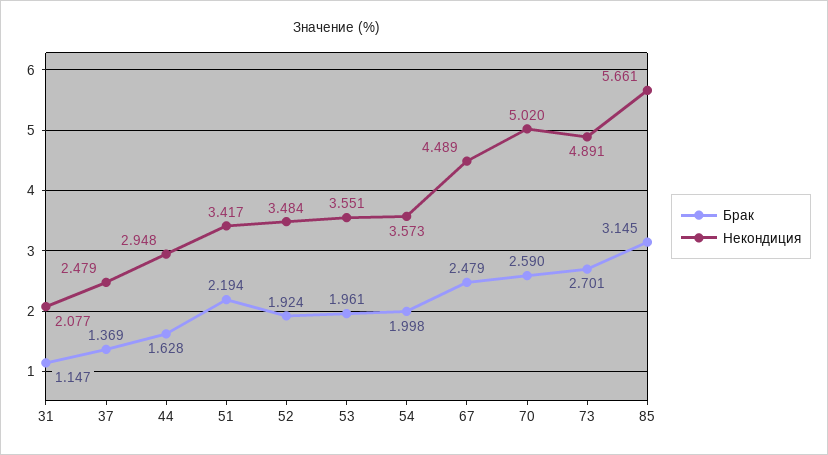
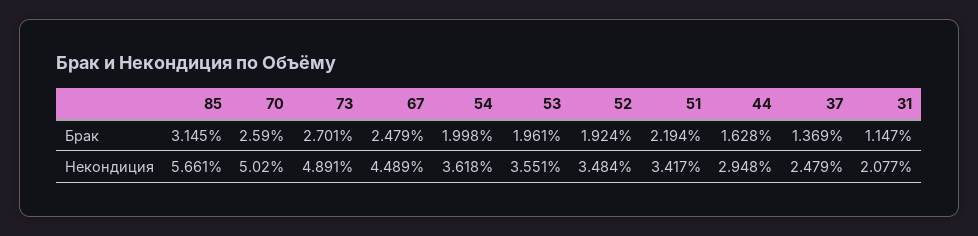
Некондиция, 54: 3.573 -> 3.618

